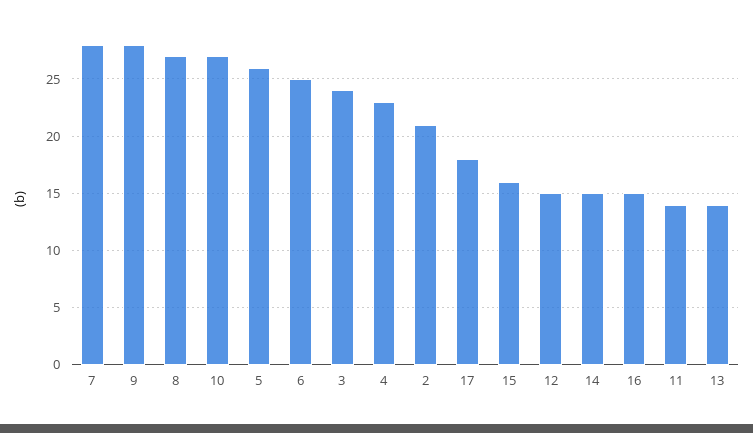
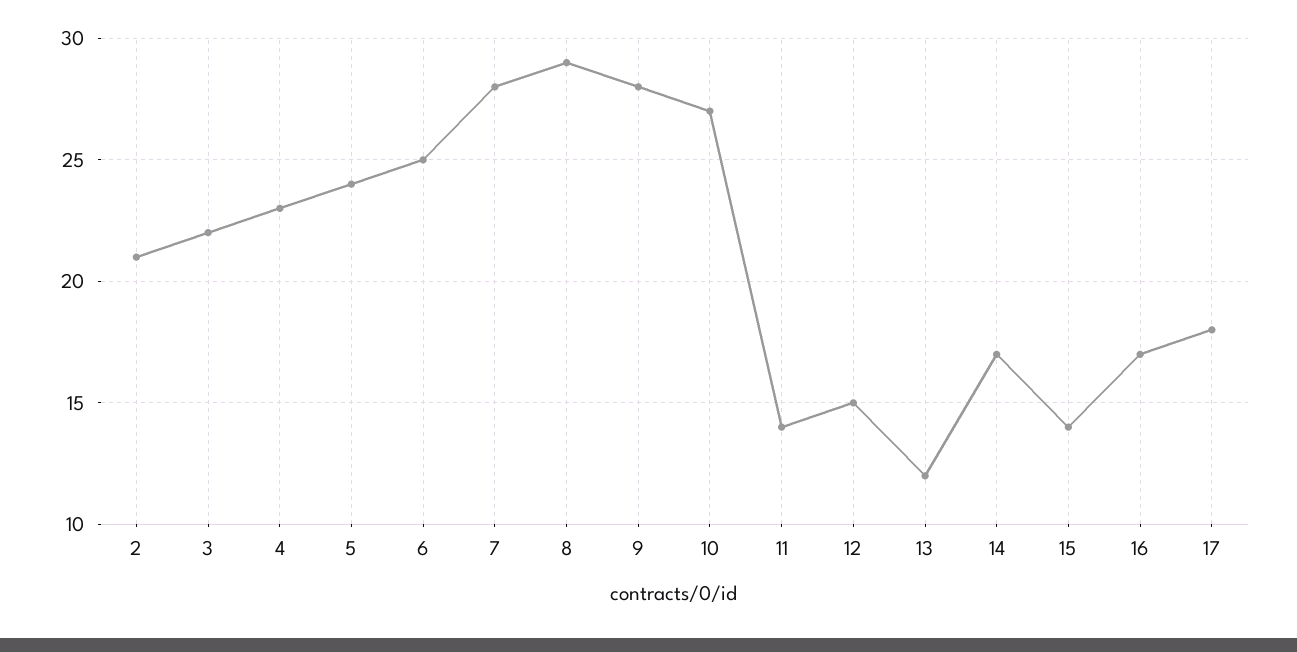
8: 27 -> 29
5: 26 -> 24
3: 24 -> 22
15: 16 -> 14
14: 15 -> 17
16: 15 -> 17
13: 14 -> 12

